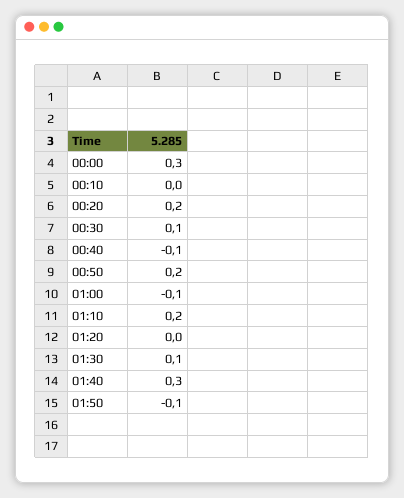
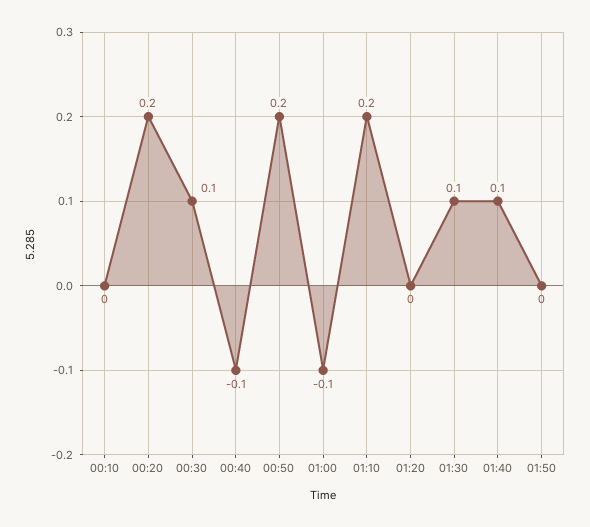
00:00: 0.3 -> none
01:40: 0.3 -> 0.1
01:50: -0.1 -> 0

